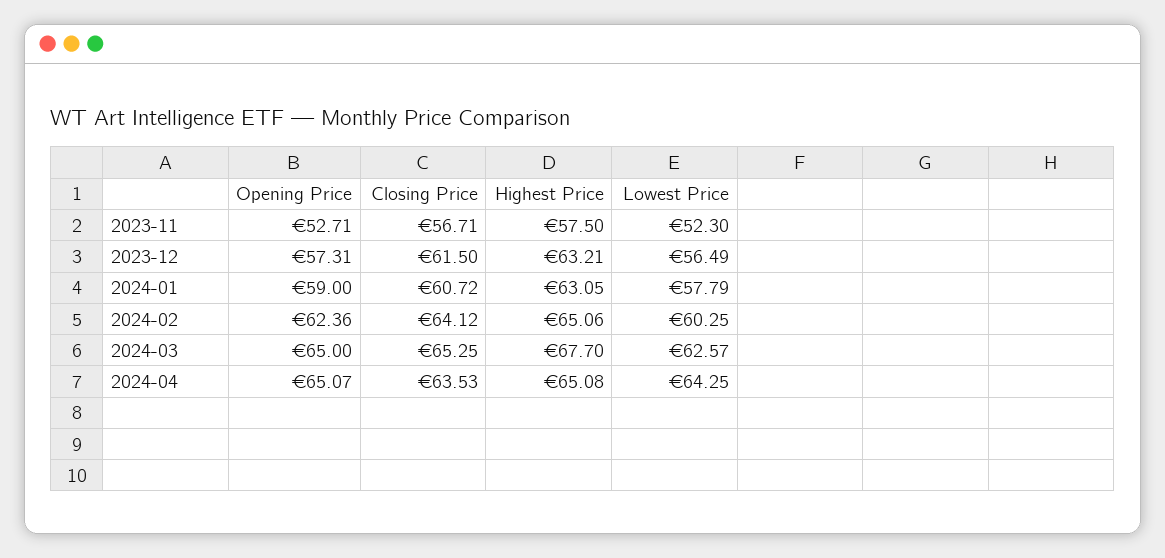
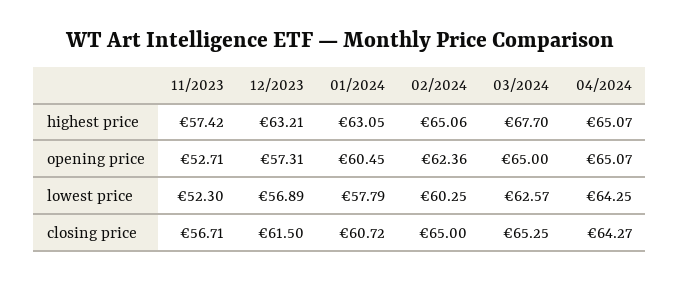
Highest Price, 2023-11: 57.5 -> 57.42
Lowest Price, 2023-12: 56.49 -> 56.89
Opening Price, 2024-01: 59 -> 60.45
Closing Price, 2024-02: 64.12 -> 65
Closing Price, 2024-04: 63.53 -> 64.27
Highest Price, 2024-04: 65.08 -> 65.07

